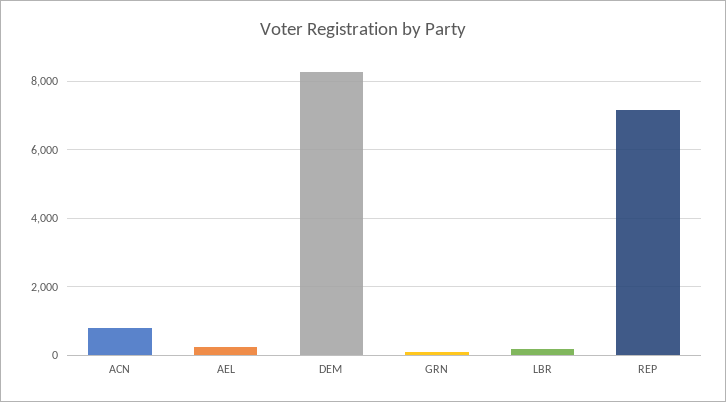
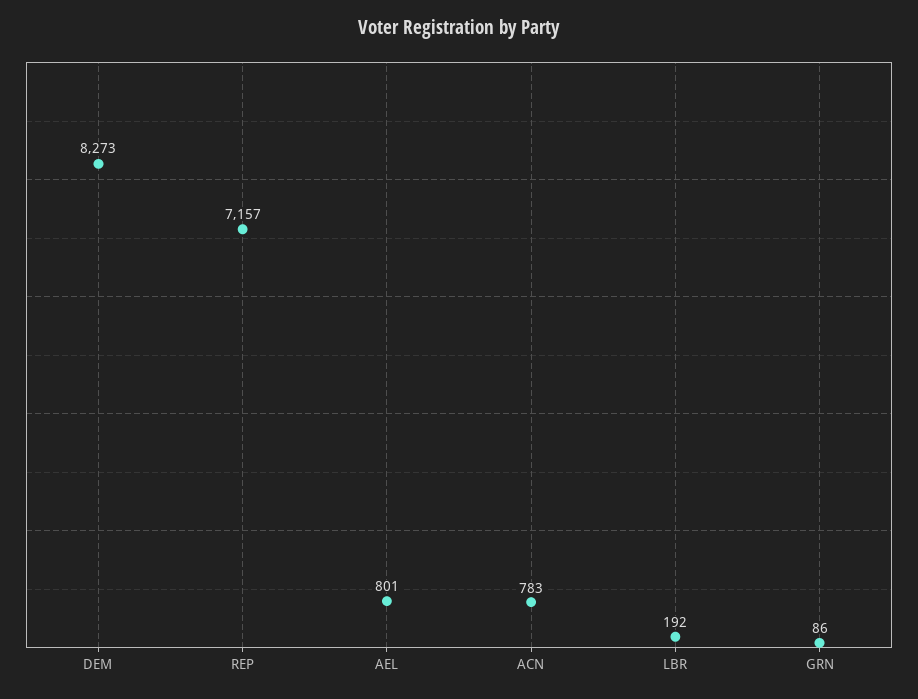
AEL: 200 -> 801

